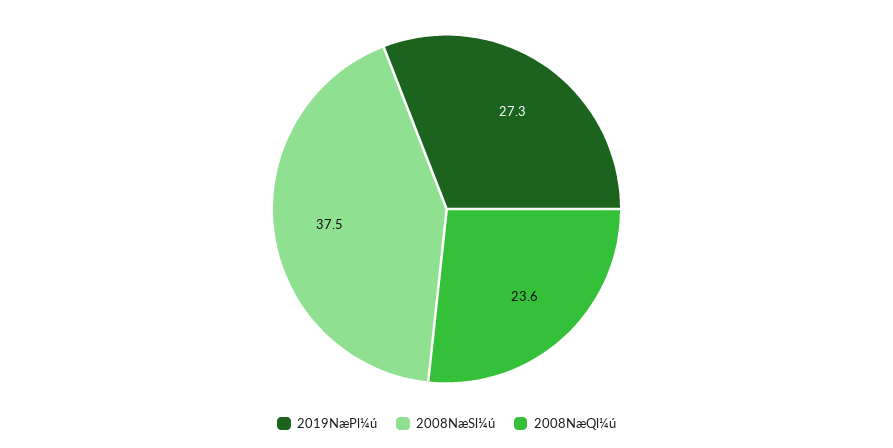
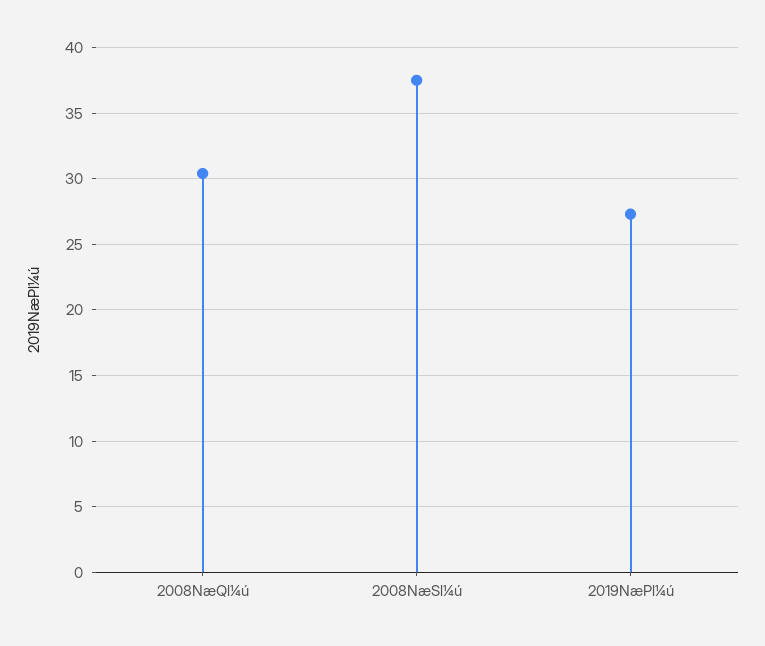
2008NæQl¼ú: 23.6 -> 30.5

